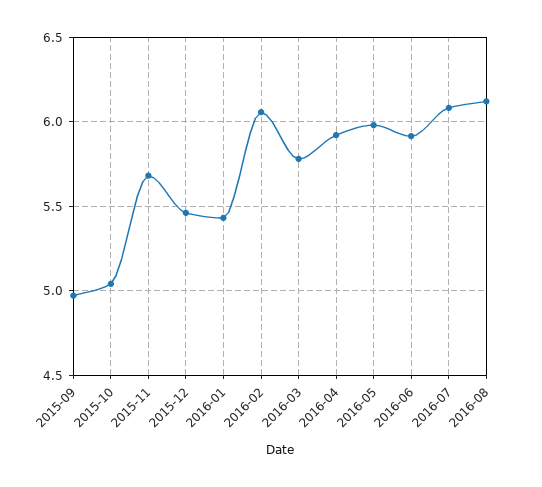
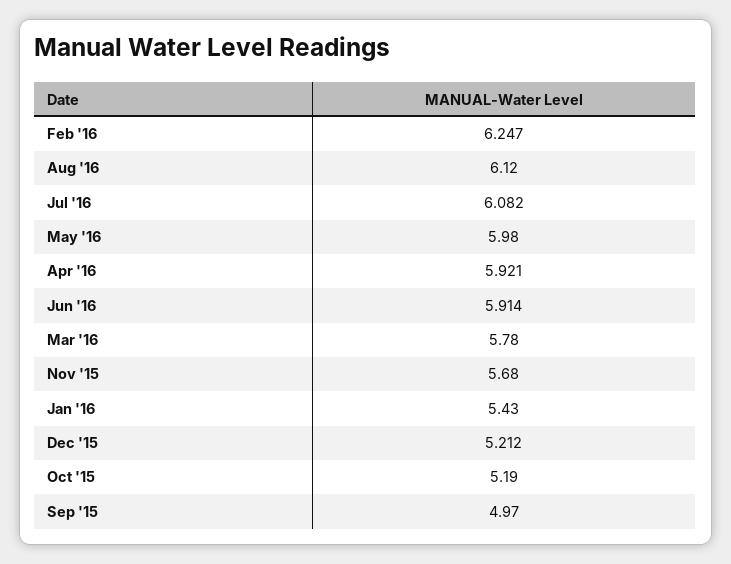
2015-10: 5.05 -> 5.19
2015-12: 5.45 -> 5.212
2016-02: 6.05 -> 6.247

